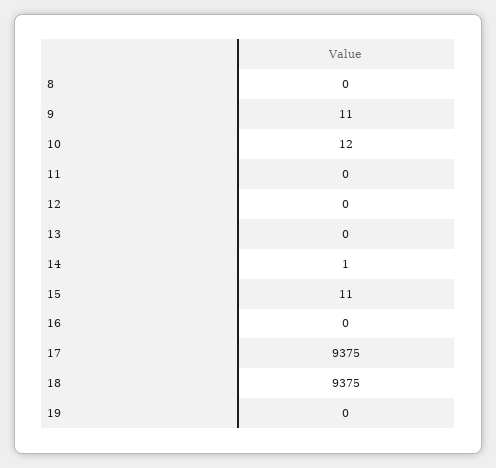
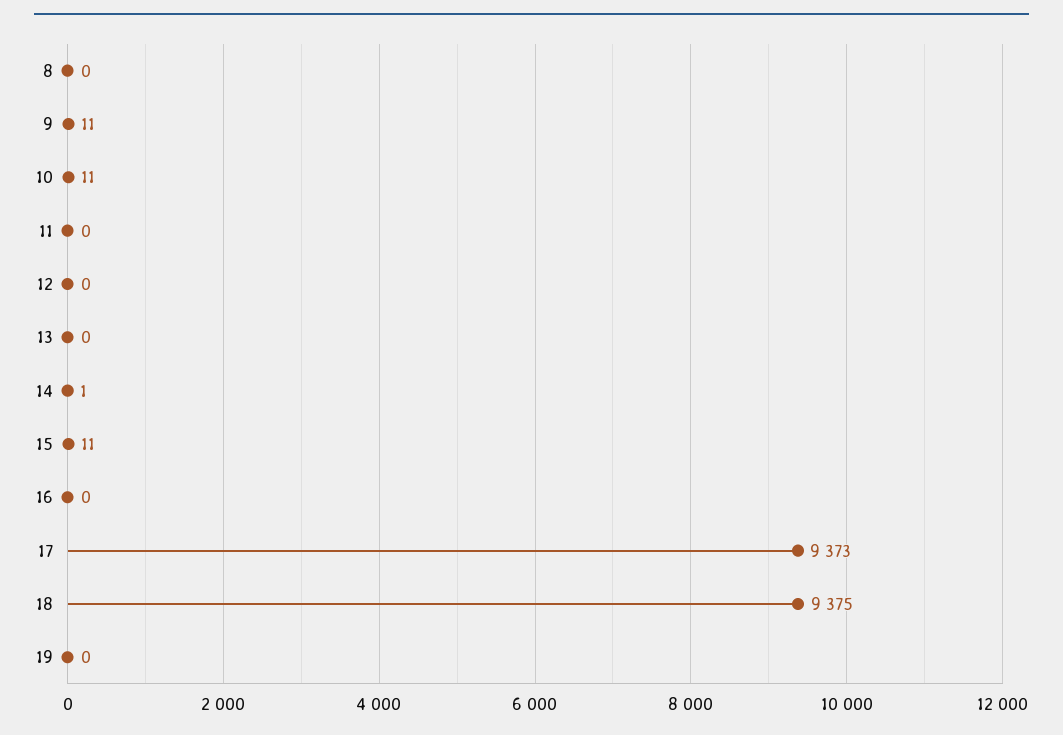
10: 12 -> 11
17: 9375 -> 9373

